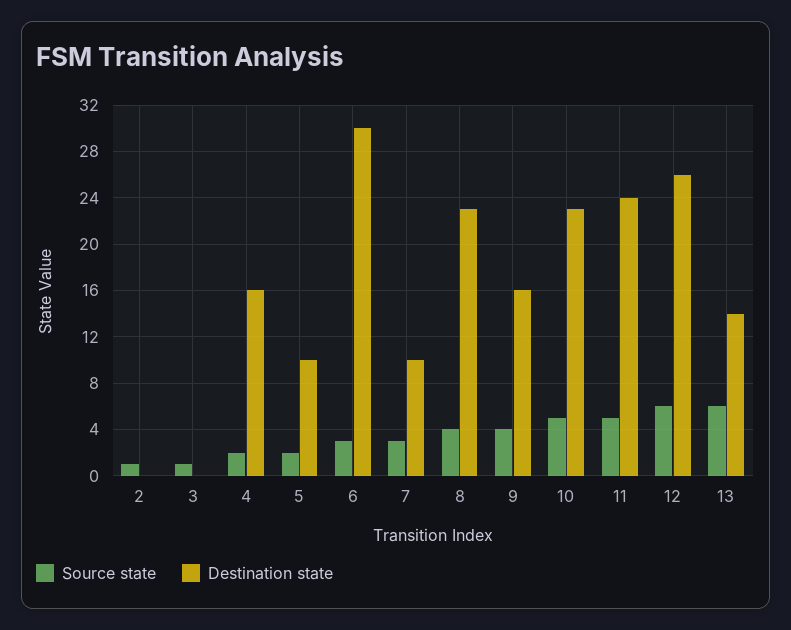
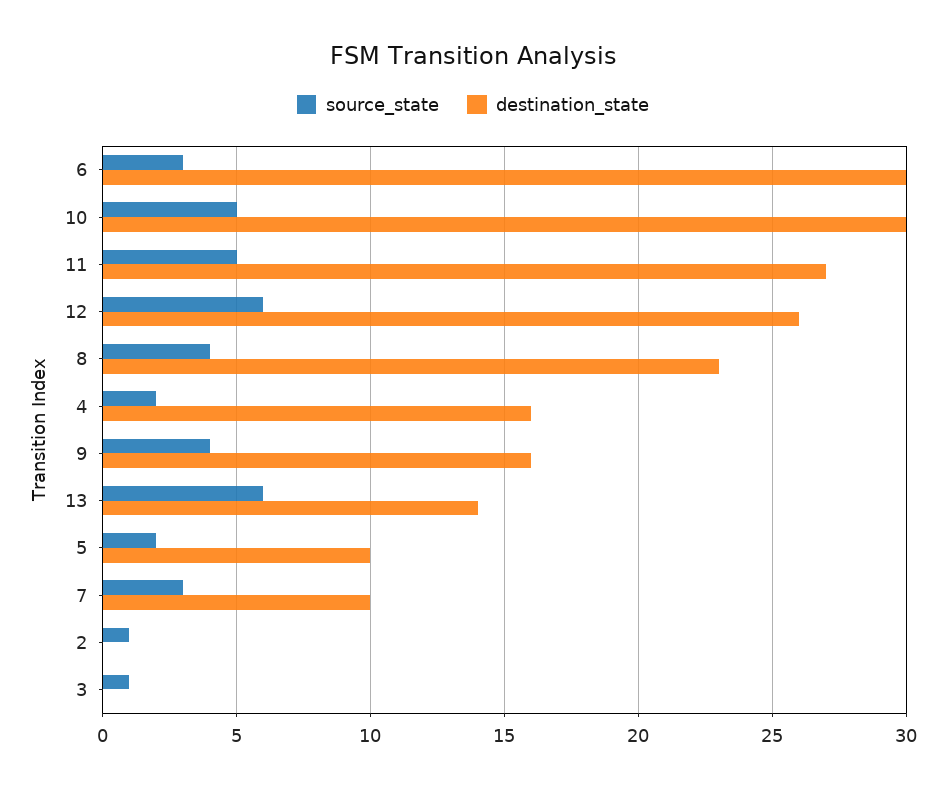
Destination state, 10: 23 -> 30
Destination state, 11: 24 -> 27

